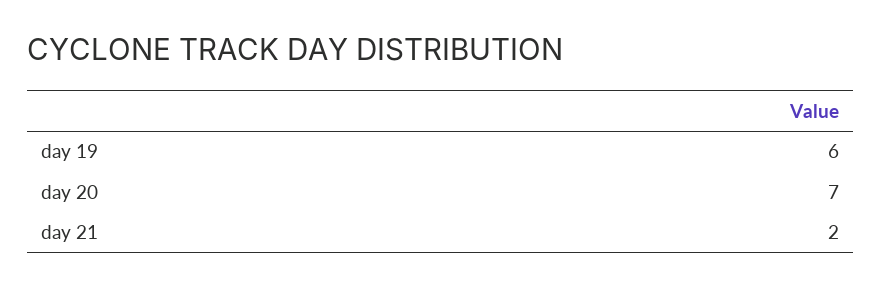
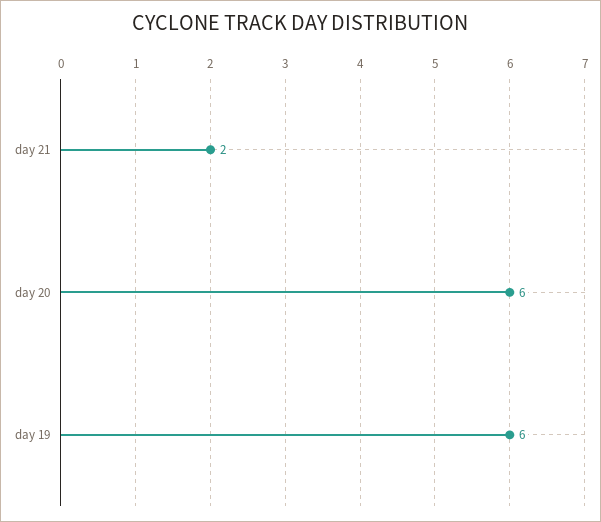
day 20: 7 -> 6

